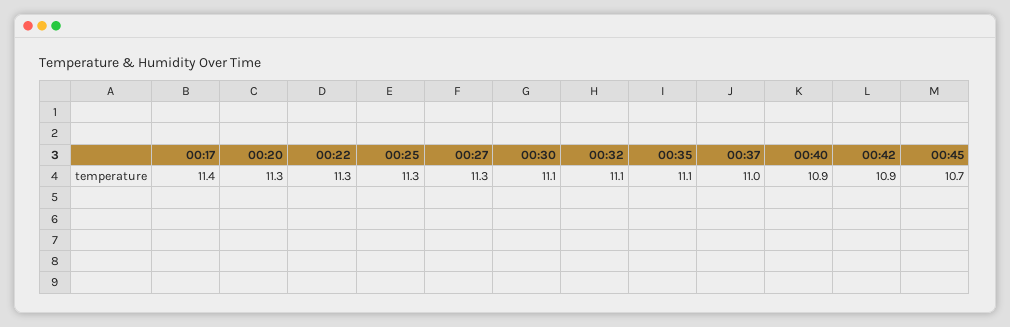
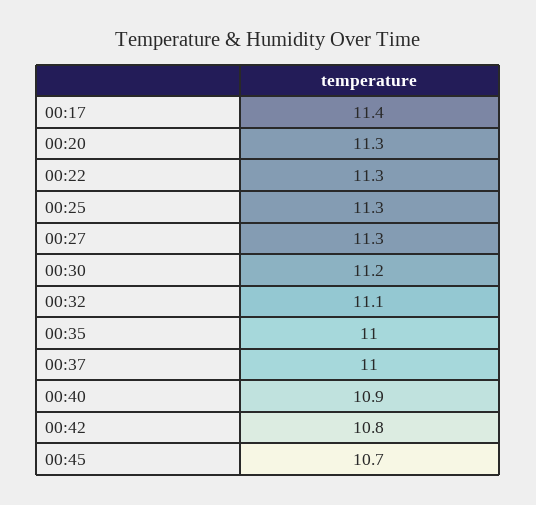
00:30: 11.1 -> 11.2
00:35: 11.1 -> 11
00:42: 10.9 -> 10.8

